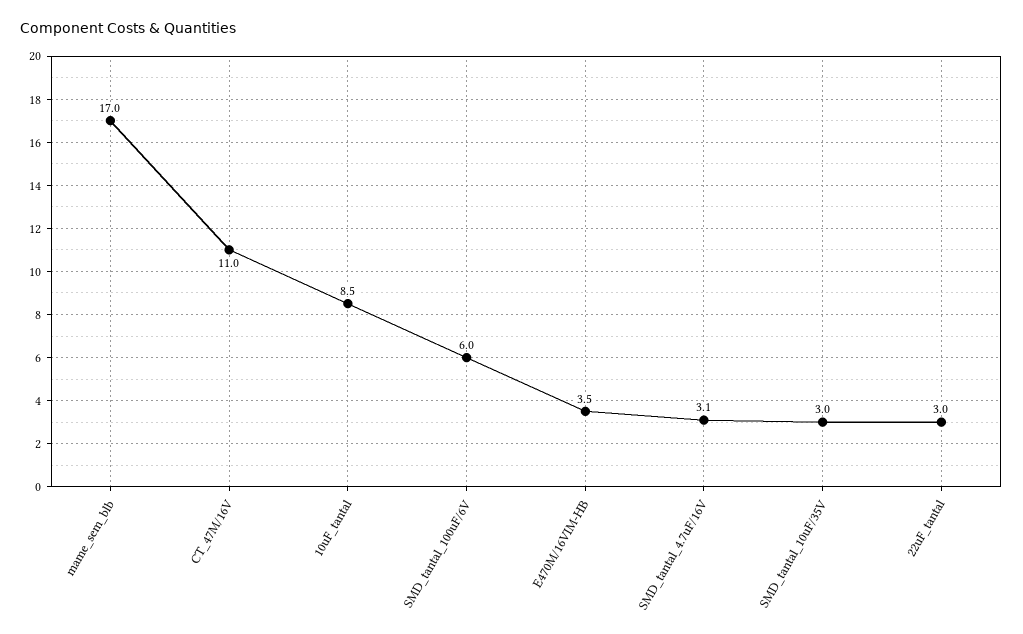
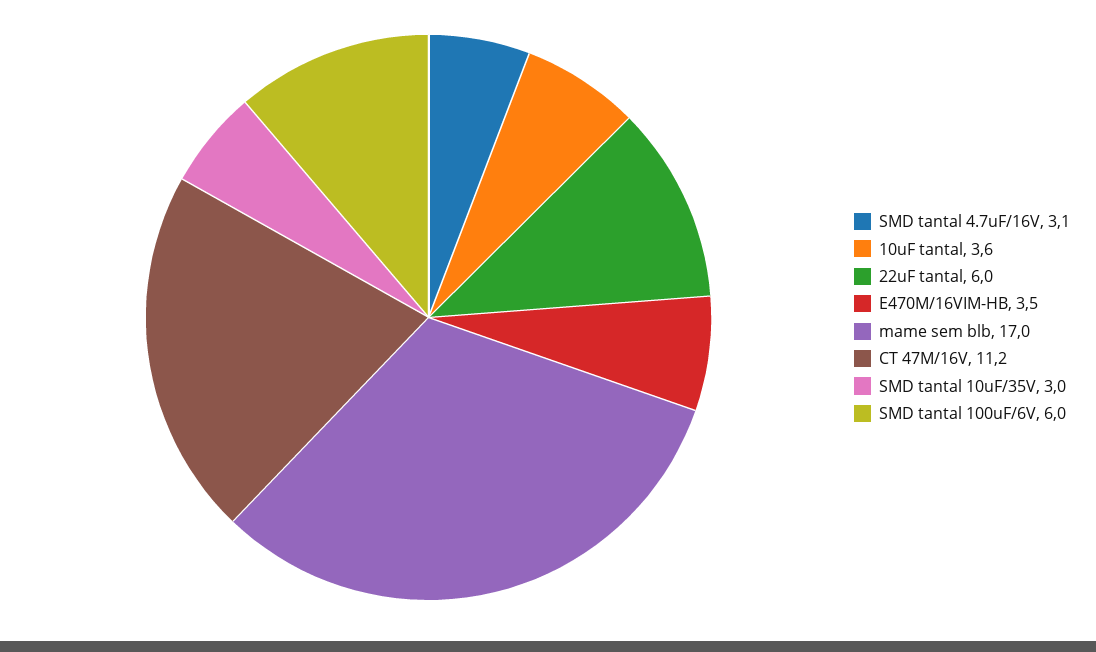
CT_47M/16V: 11 -> 11.2
10uF_tantal: 8.5 -> 3.6
22uF_tantal: 3 -> 6

